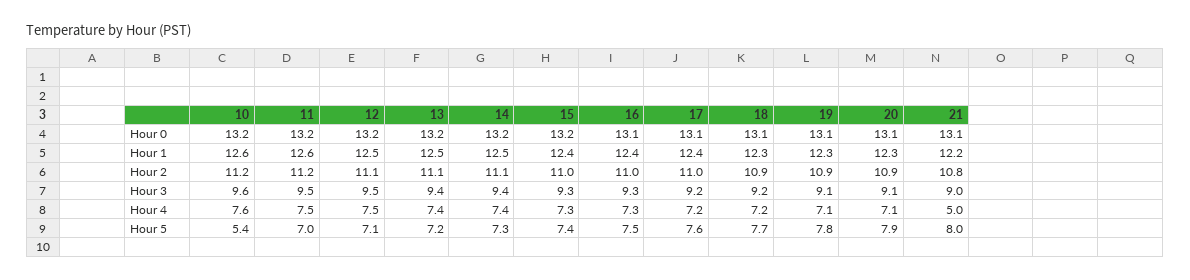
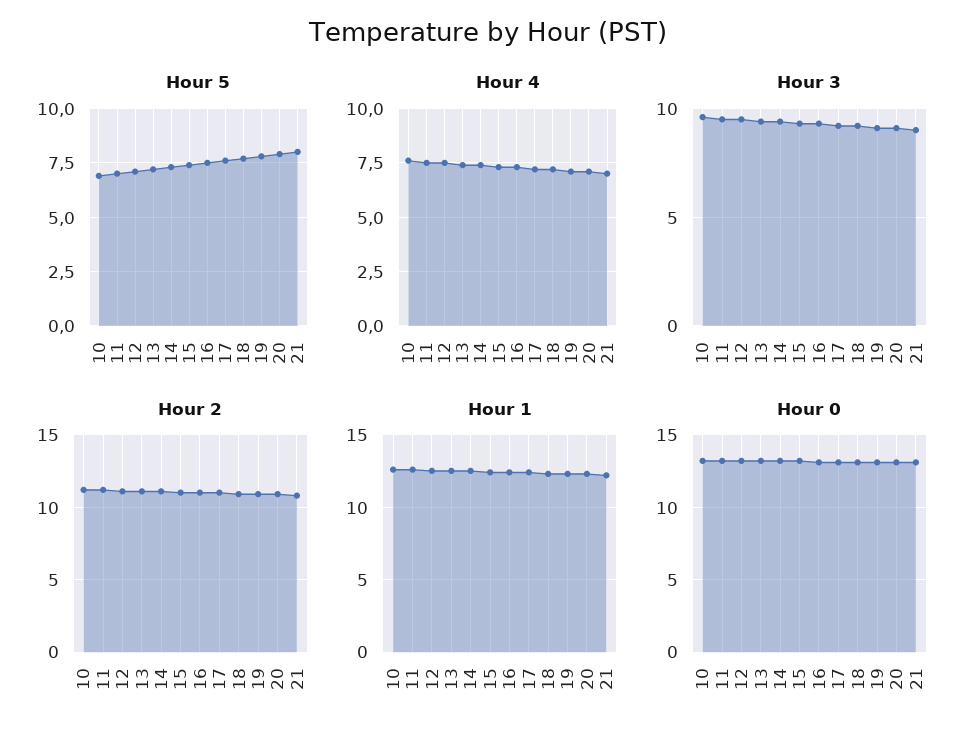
Hour 4, 21: 5 -> 7
Hour 5, 10: 5.4 -> 7

